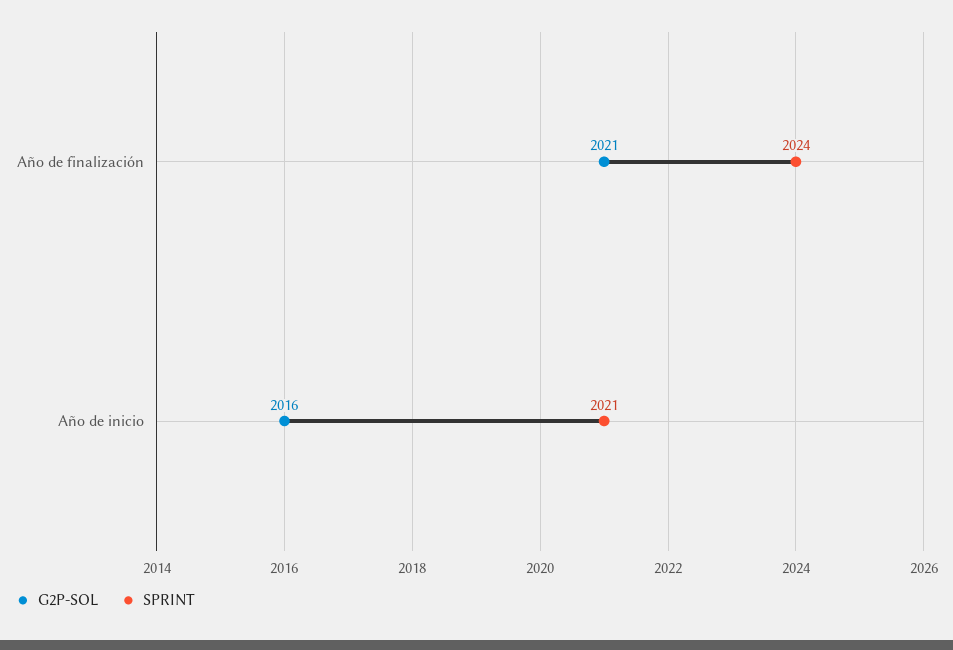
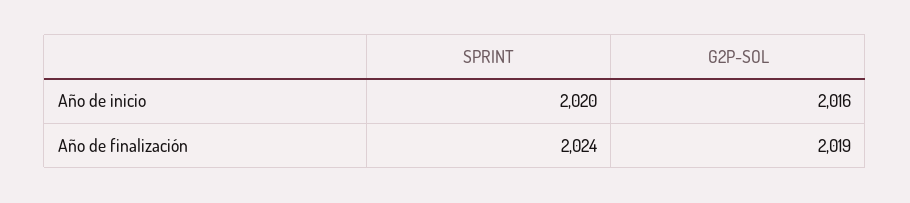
G2P-SOL, Año de finalización: 2021 -> 2019
SPRINT, Año de inicio: 2021 -> 2020

